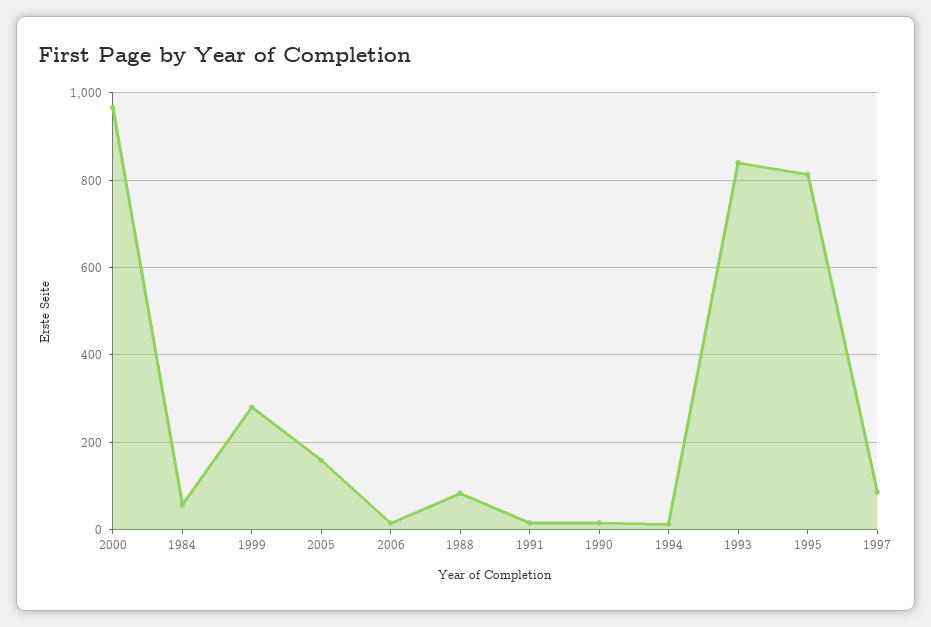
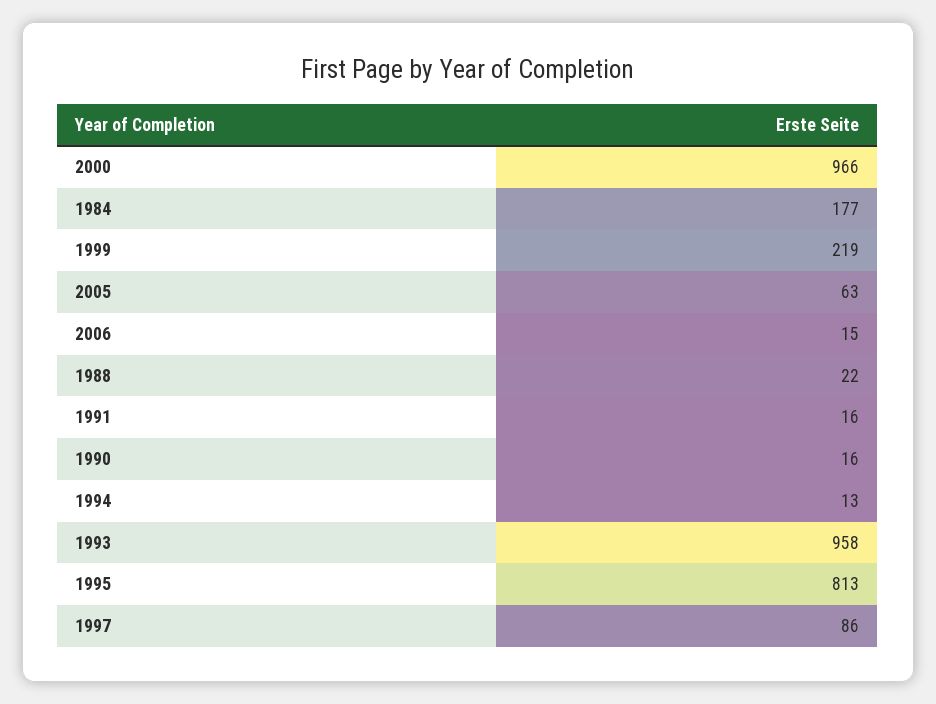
1984: 60 -> 177
1999: 280 -> 219
2005: 160 -> 63
1988: 80 -> 22
1993: 840 -> 958

